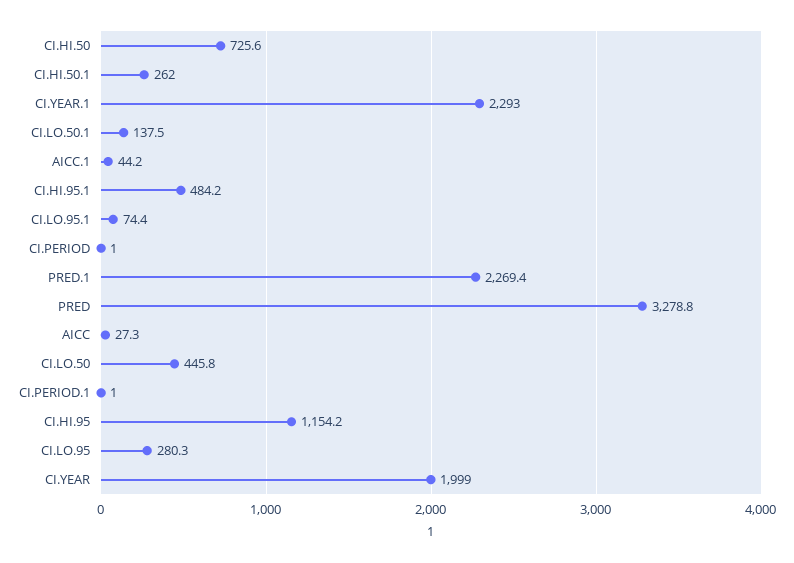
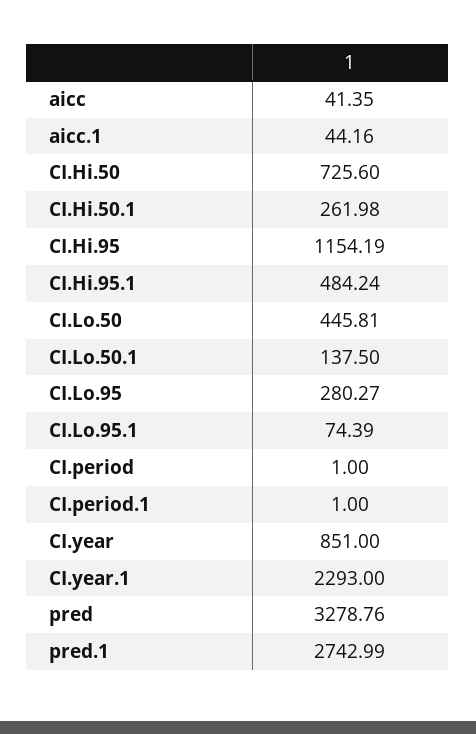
PRED.1: 2269.4 -> 2742.99
AICC: 27.3 -> 41.35
CI.YEAR: 1999 -> 851

